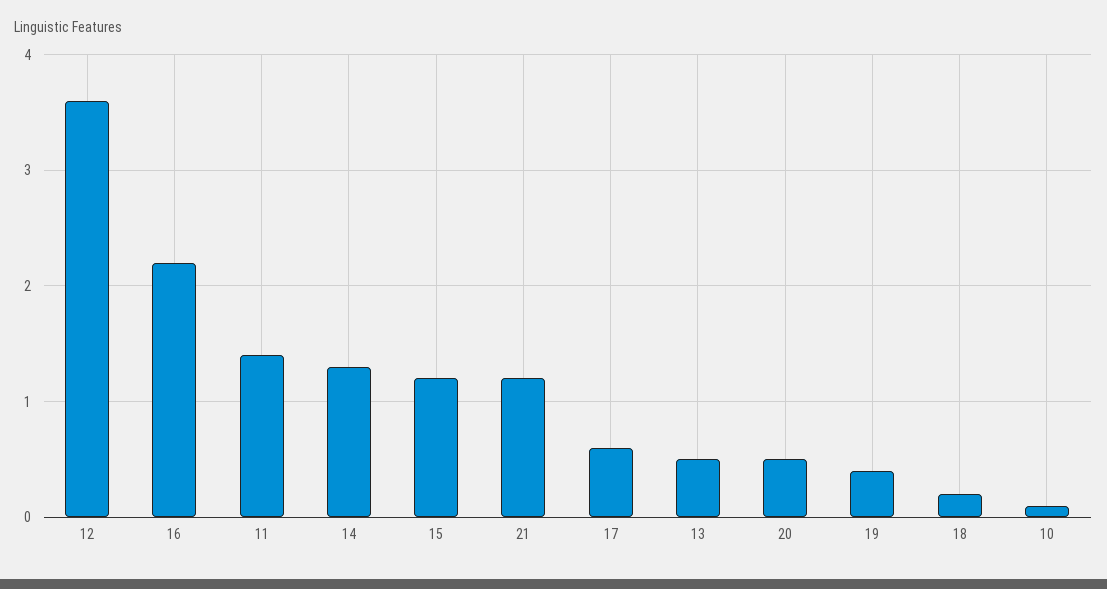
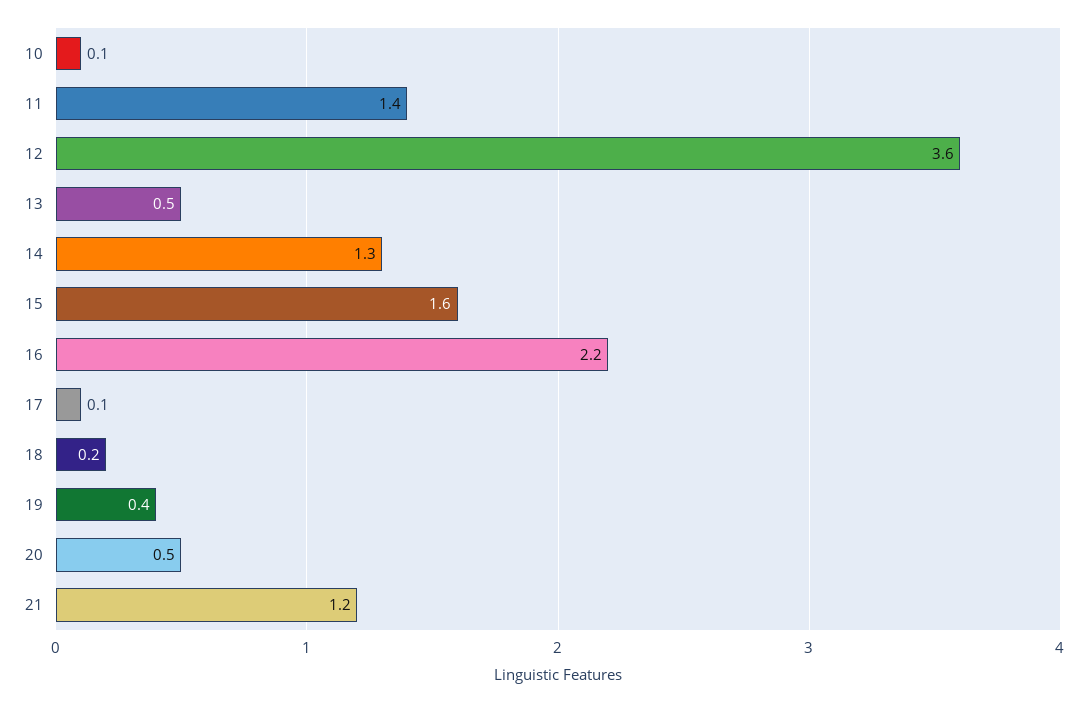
15: 1.2 -> 1.6
17: 0.6 -> 0.1

